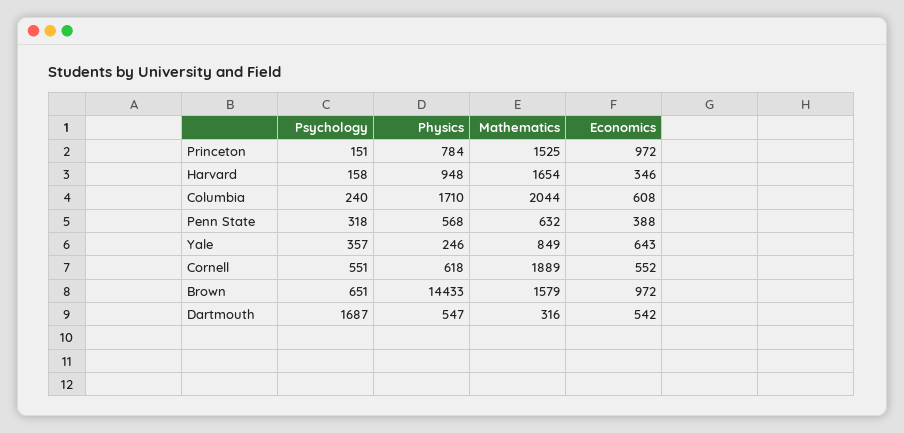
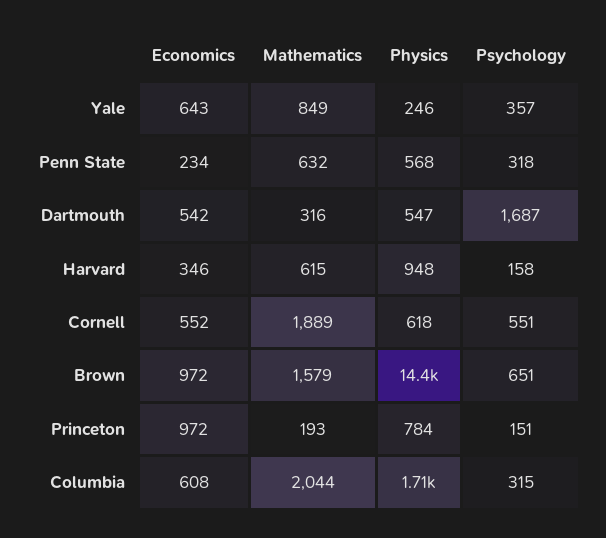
Mathematics, Princeton: 1525 -> 193
Mathematics, Harvard: 1654 -> 615
Psychology, Columbia: 240 -> 315
Economics, Penn State: 388 -> 234

